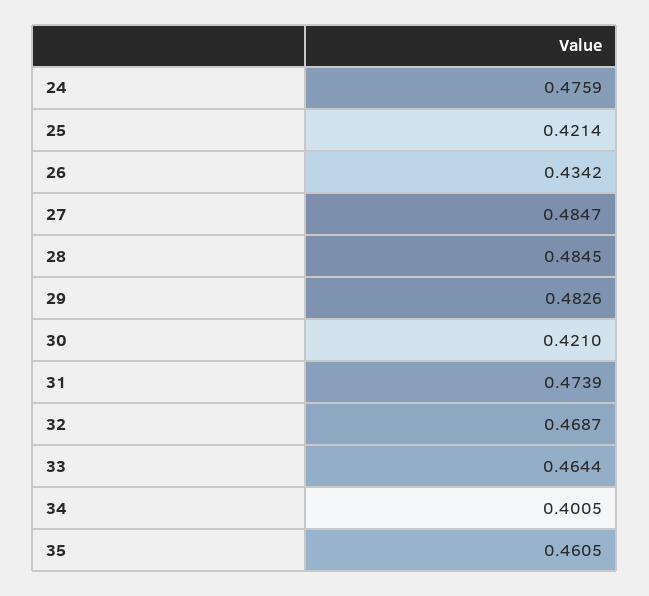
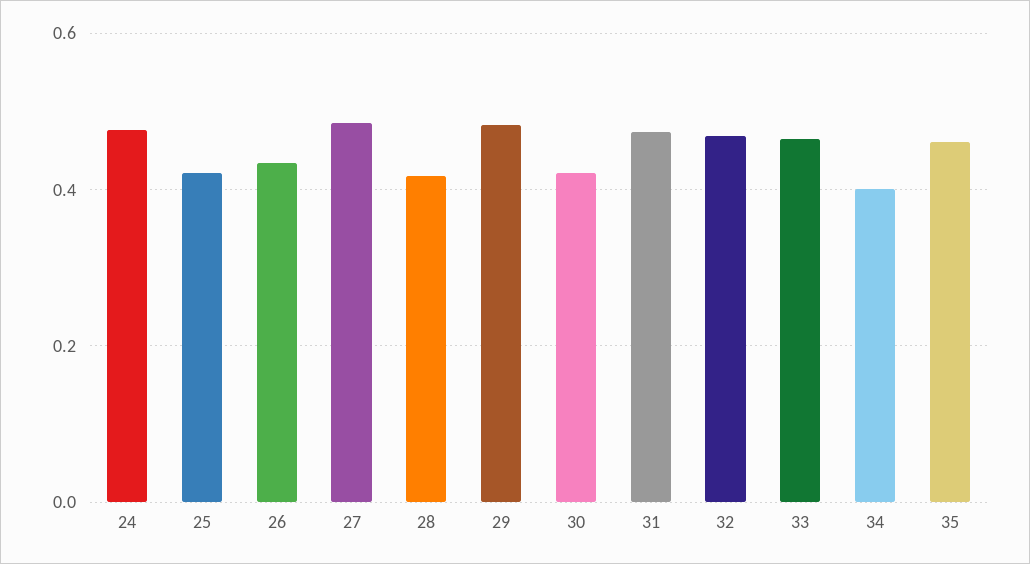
28: 0.4845 -> 0.42

